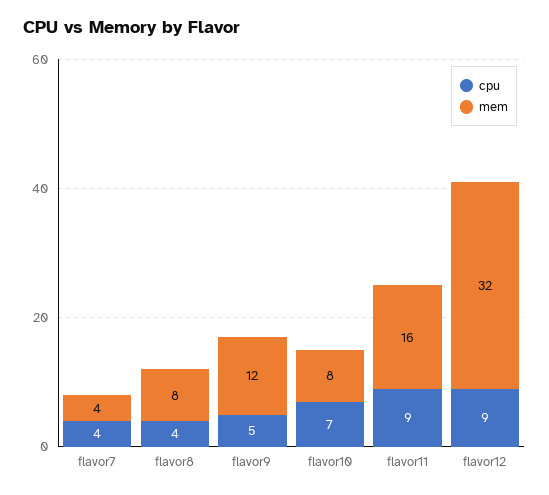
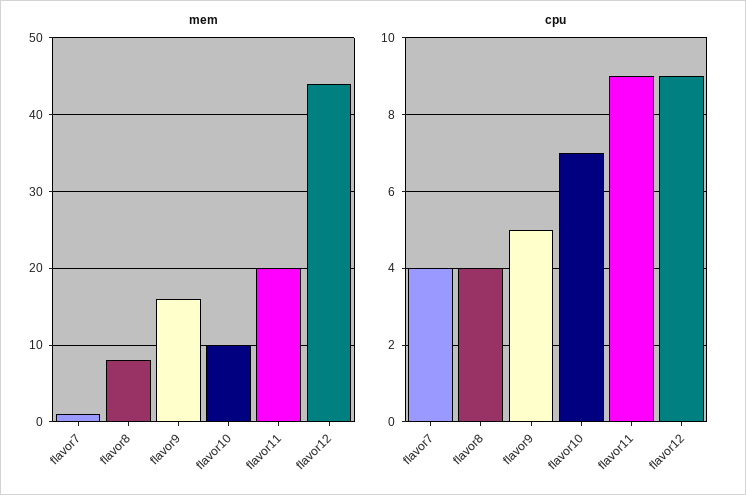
mem, flavor7: 4 -> 1
mem, flavor9: 12 -> 16
mem, flavor10: 8 -> 10
mem, flavor11: 16 -> 20
mem, flavor12: 32 -> 44

